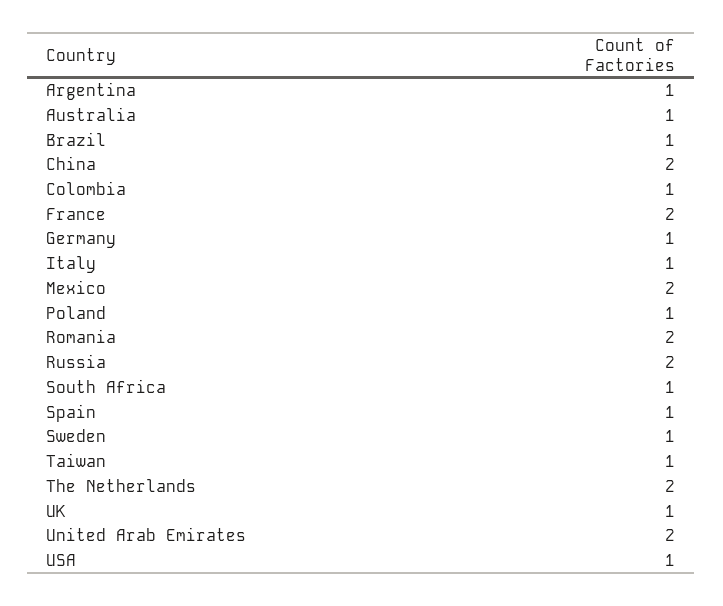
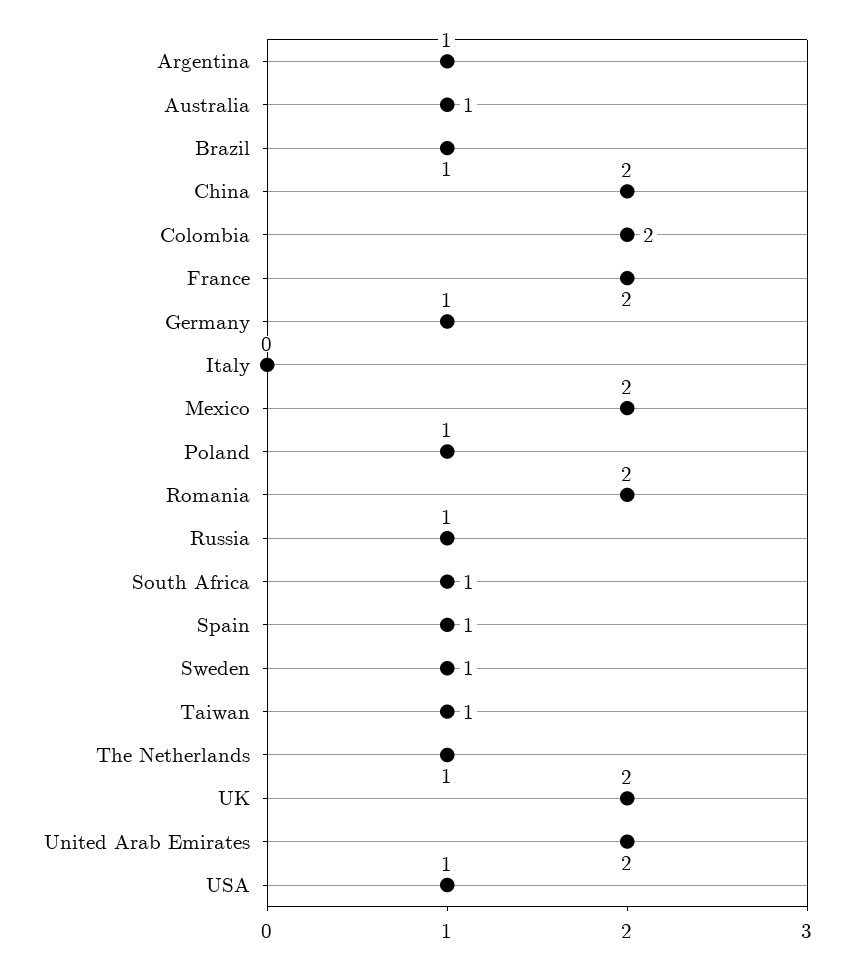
Colombia: 1 -> 2
Italy: 1 -> 0
Russia: 2 -> 1
The Netherlands: 2 -> 1
UK: 1 -> 2

